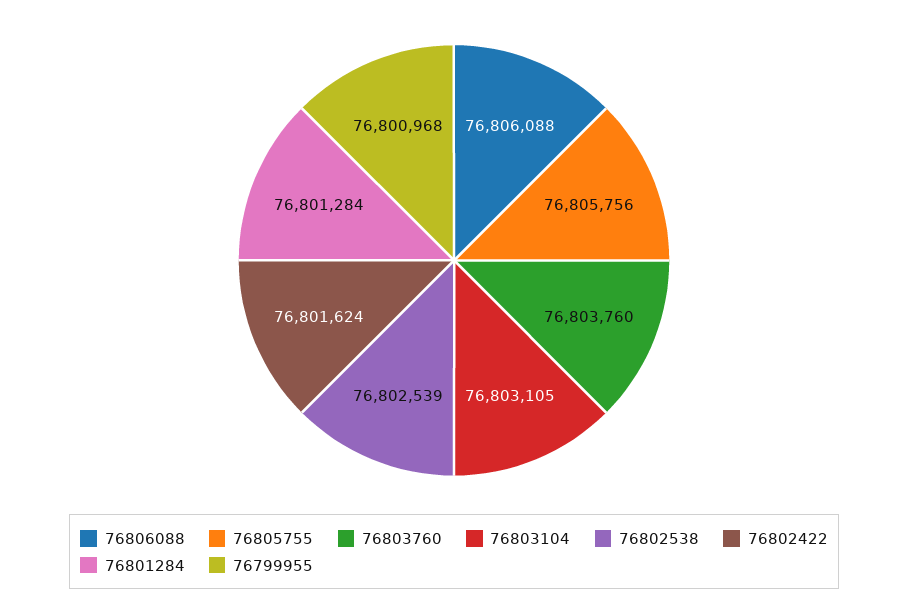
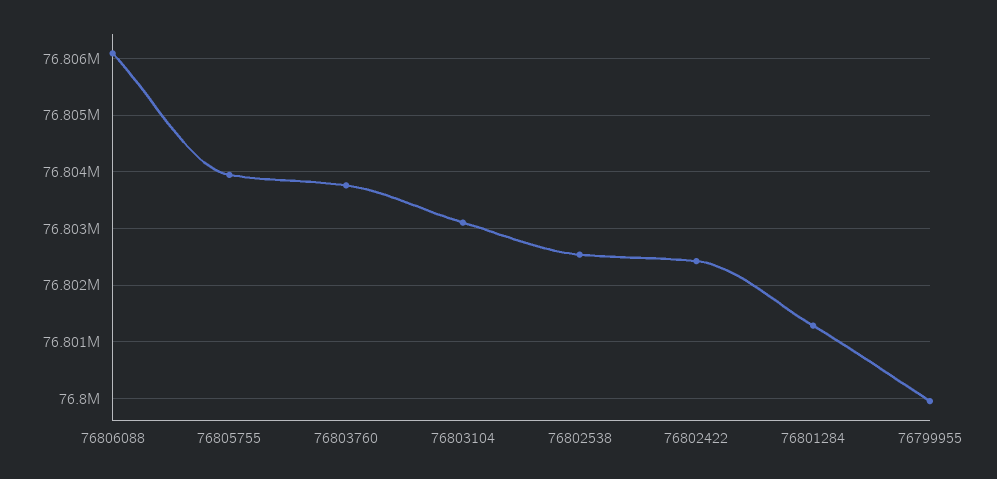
76805755: 76805756 -> 76804000
76802422: 76801624 -> 76802400
76799955: 76800968 -> 76800000

